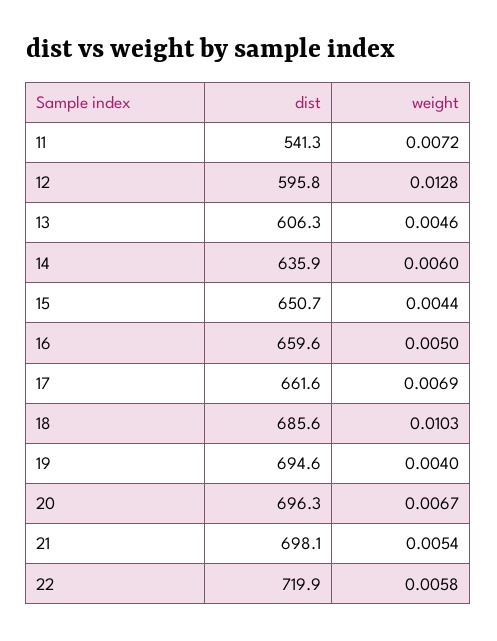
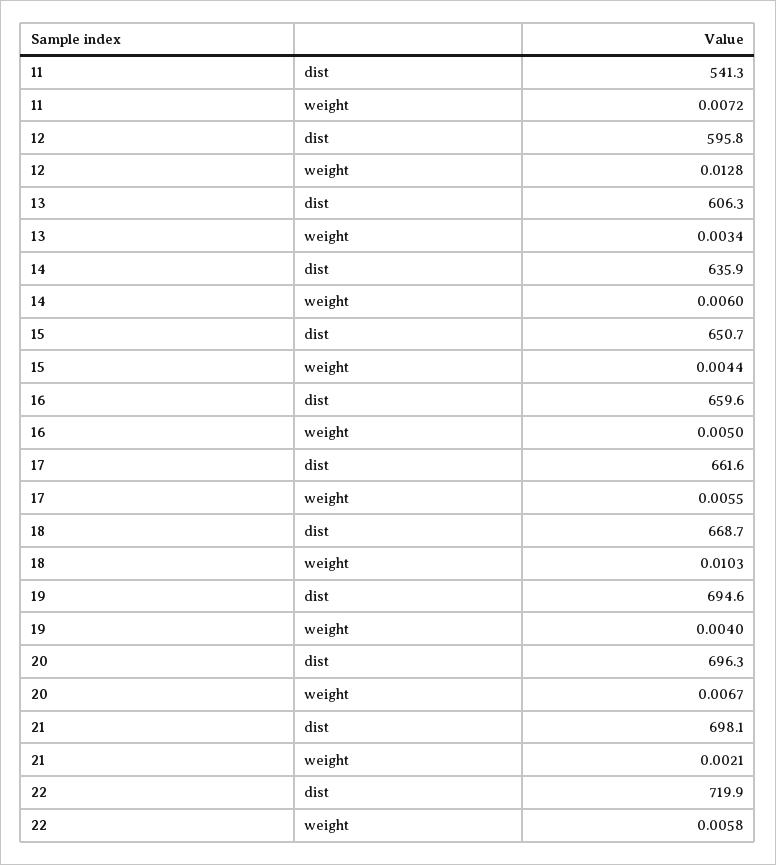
weight, 13: 0.0046 -> 0.0034
weight, 17: 0.0069 -> 0.0055
dist, 18: 685.6 -> 668.7
weight, 21: 0.0054 -> 0.0021

